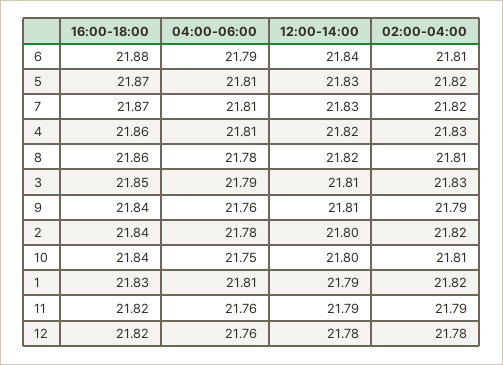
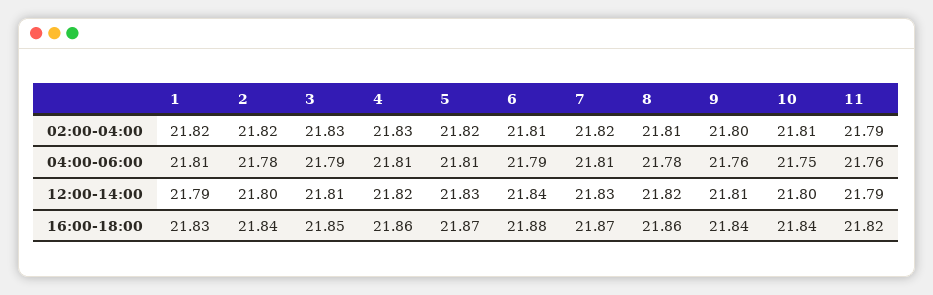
02:00-04:00, 9: 21.79 -> 21.8
16:00-18:00, 12: 21.82 -> none
04:00-06:00, 12: 21.76 -> none
12:00-14:00, 12: 21.78 -> none
02:00-04:00, 12: 21.78 -> none

